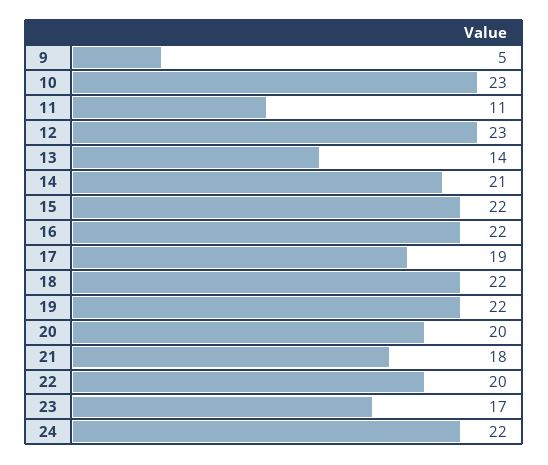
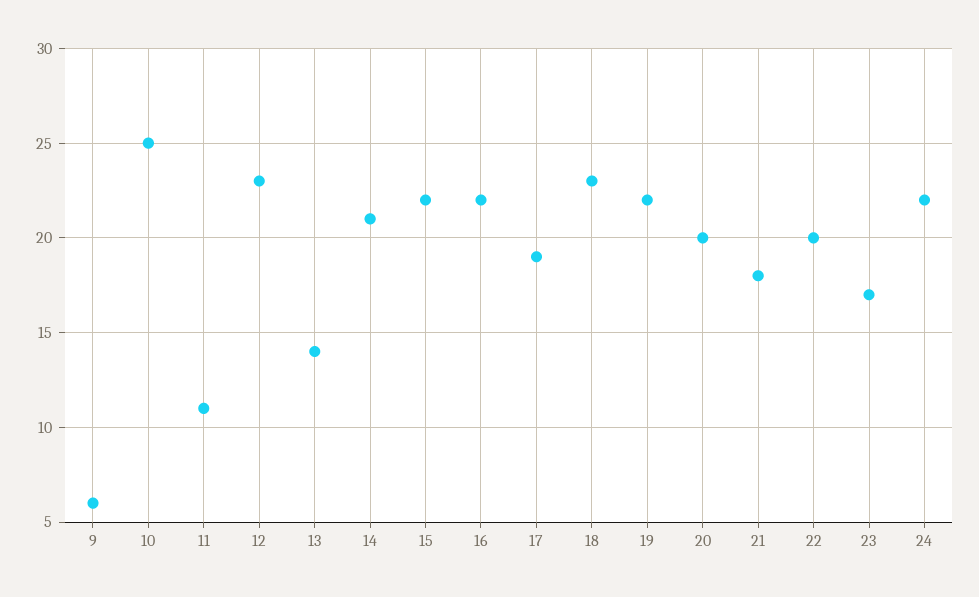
9: 5 -> 6
10: 23 -> 25
18: 22 -> 23

